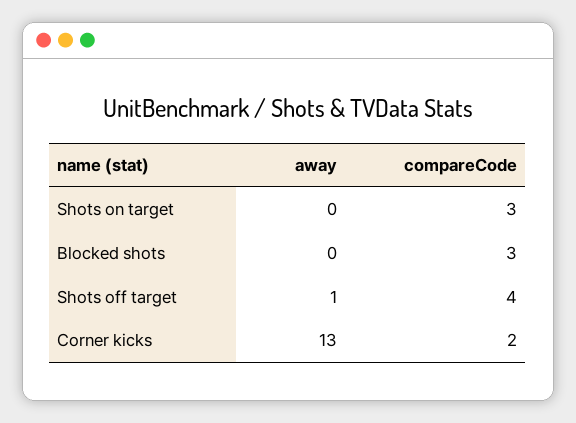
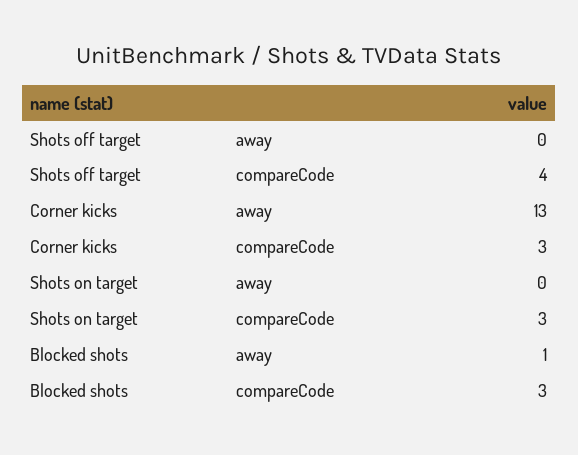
away, Blocked shots: 0 -> 1
away, Shots off target: 1 -> 0
compareCode, Corner kicks: 2 -> 3

